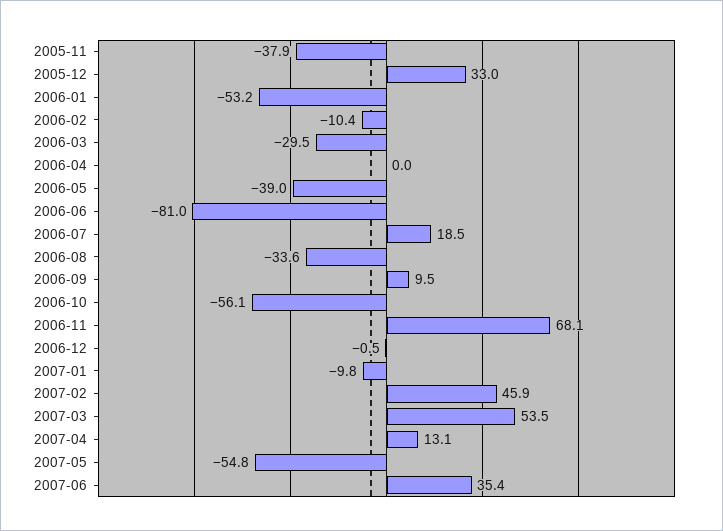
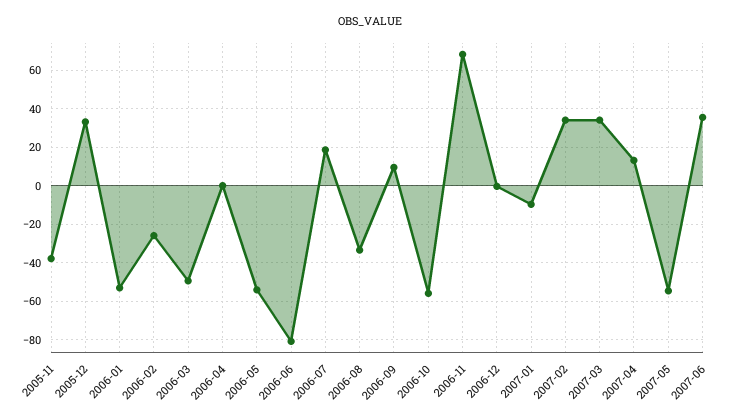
2006-02: -10.4 -> -25
2006-03: -29.5 -> -50
2006-05: -39 -> -55
2007-02: 45.9 -> 35
2007-03: 53.5 -> 35

